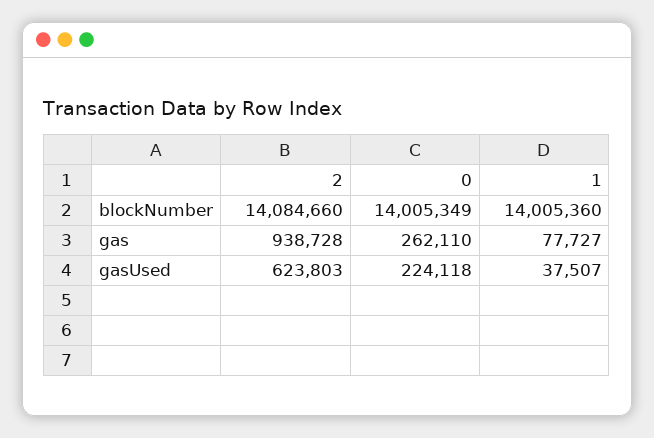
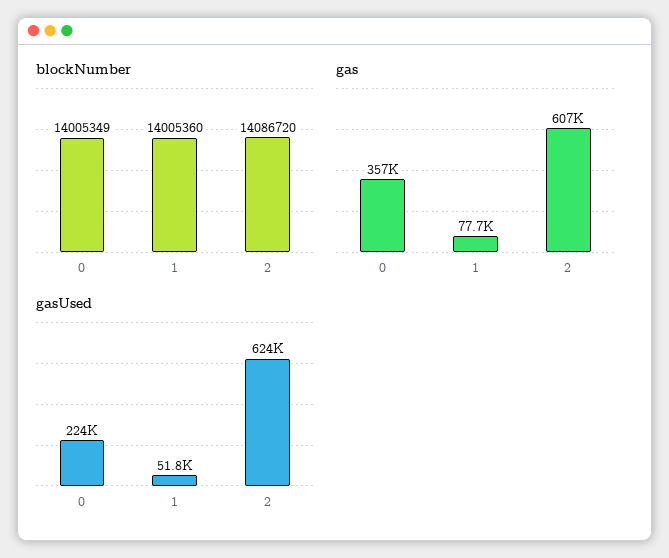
blockNumber, 2: 14084660 -> 14086720
gas, 2: 938728 -> 607000
gas, 0: 262110 -> 357000
gasUsed, 1: 37507 -> 51800

